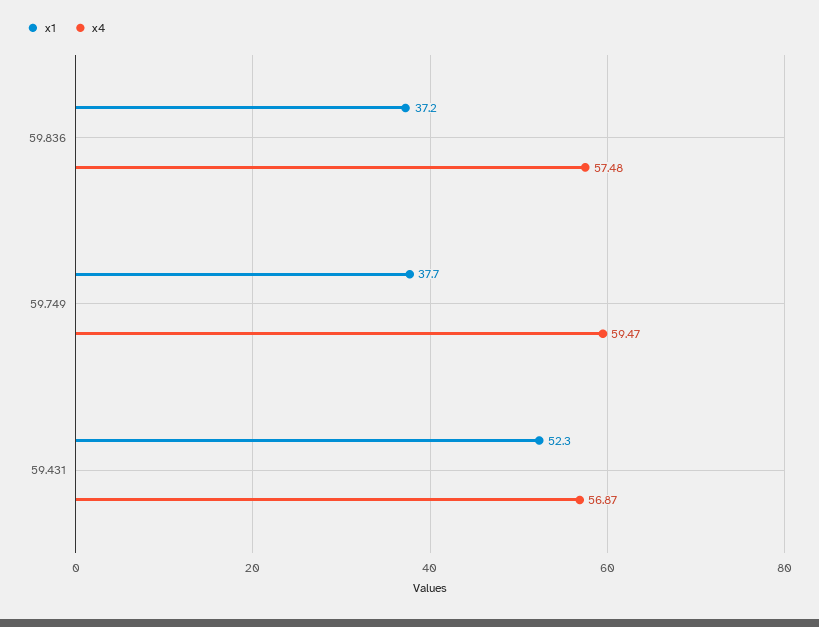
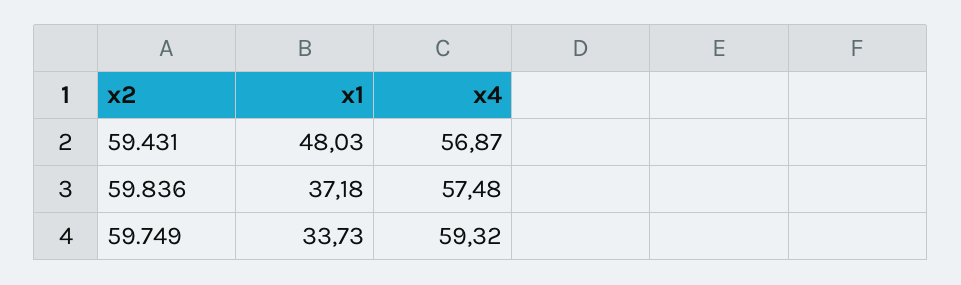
x1, 59.749: 37.7 -> 33.73
x4, 59.749: 59.47 -> 59.32
x1, 59.431: 52.3 -> 48.03

